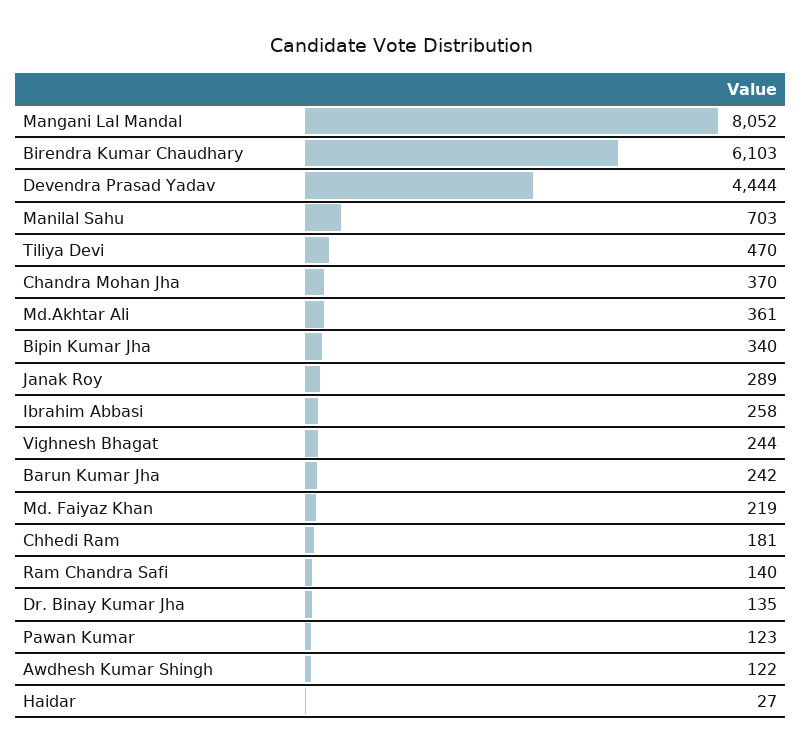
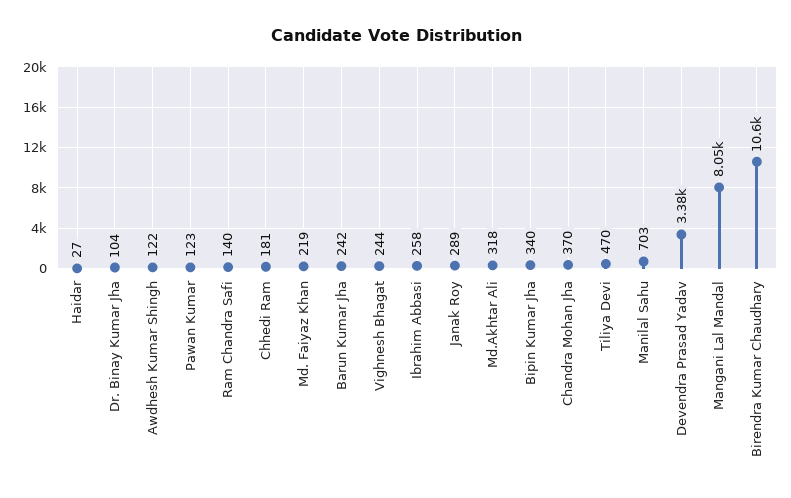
Birendra Kumar Chaudhary: 6103 -> 10600
Devendra Prasad Yadav: 4444 -> 3380
Md.Akhtar Ali: 361 -> 318
Dr. Binay Kumar Jha: 135 -> 104

